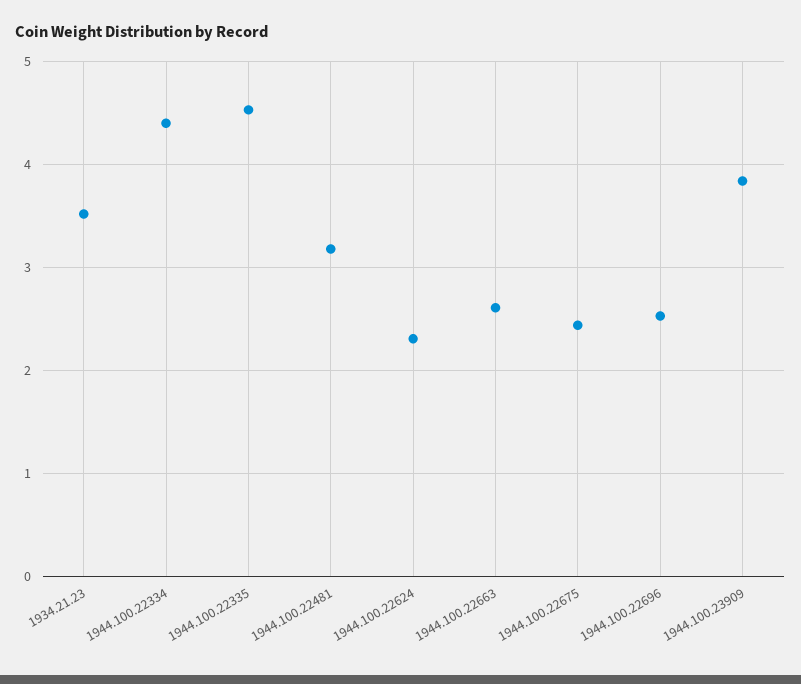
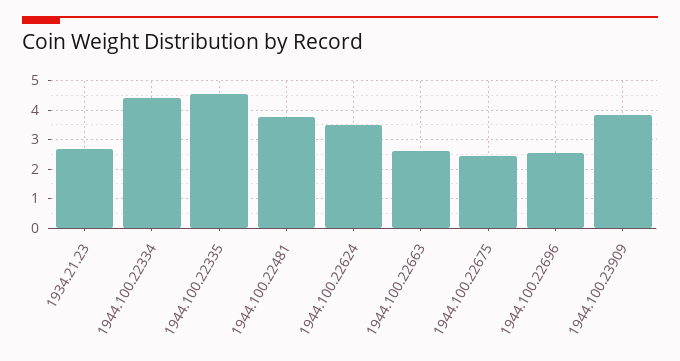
1934.21.23: 3.5 -> 2.75
1944.100.22481: 3.2 -> 3.75
1944.100.22624: 2.3 -> 3.5

